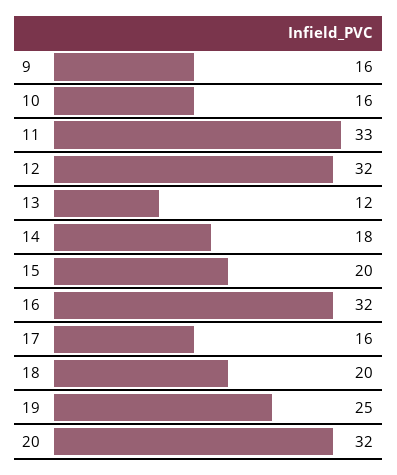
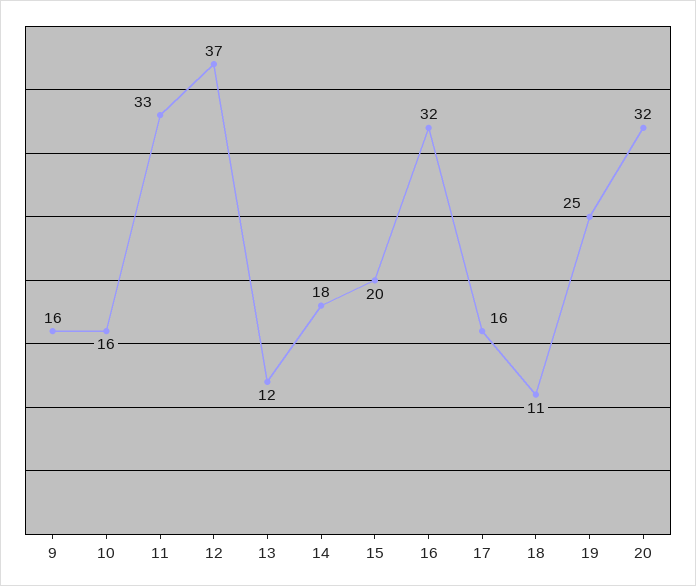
12: 32 -> 37
18: 20 -> 11

